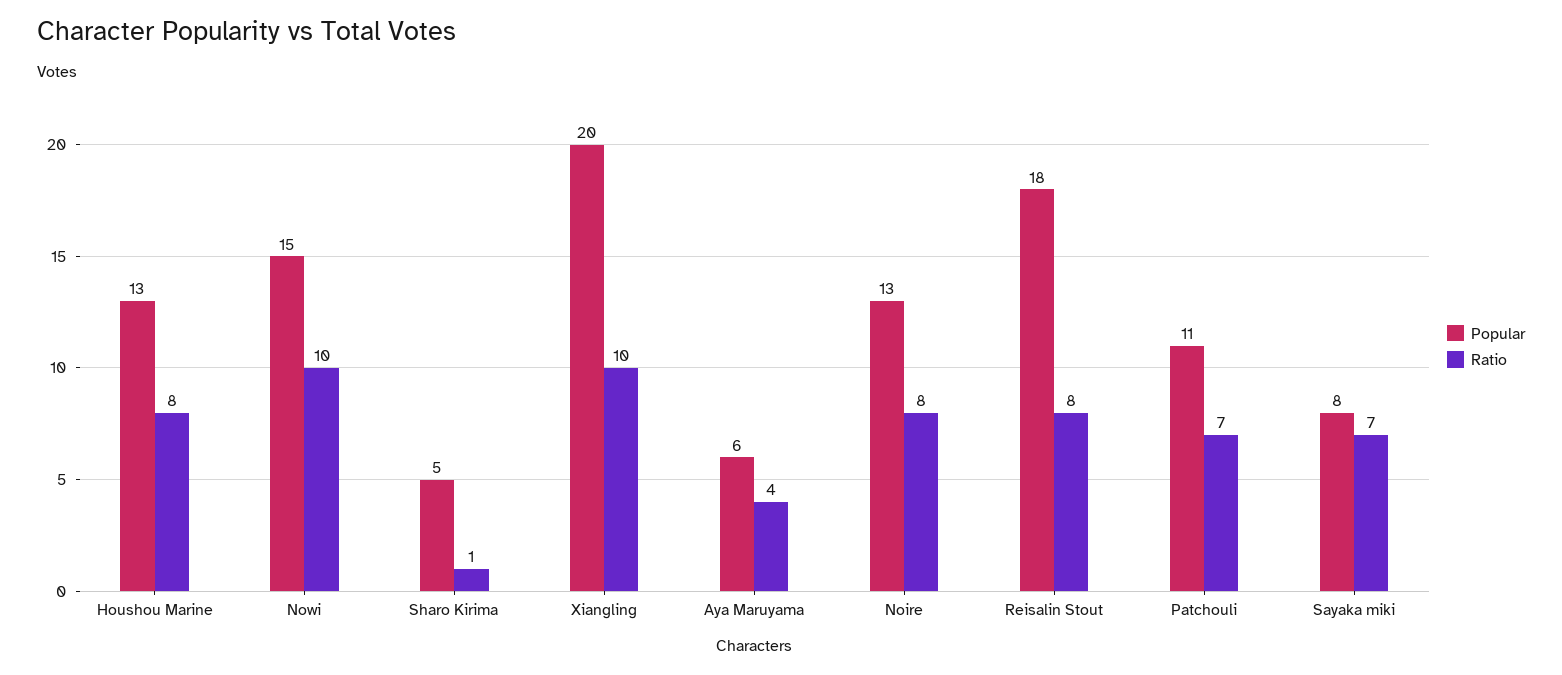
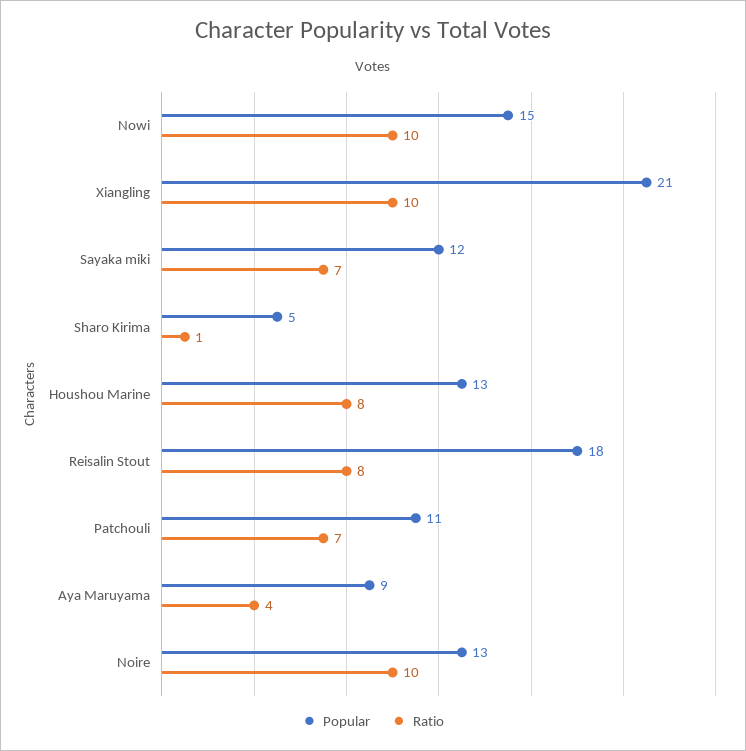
Popular, Xiangling: 20 -> 21
Popular, Aya Maruyama: 6 -> 9
Ratio, Noire: 8 -> 10
Popular, Sayaka miki: 8 -> 12

